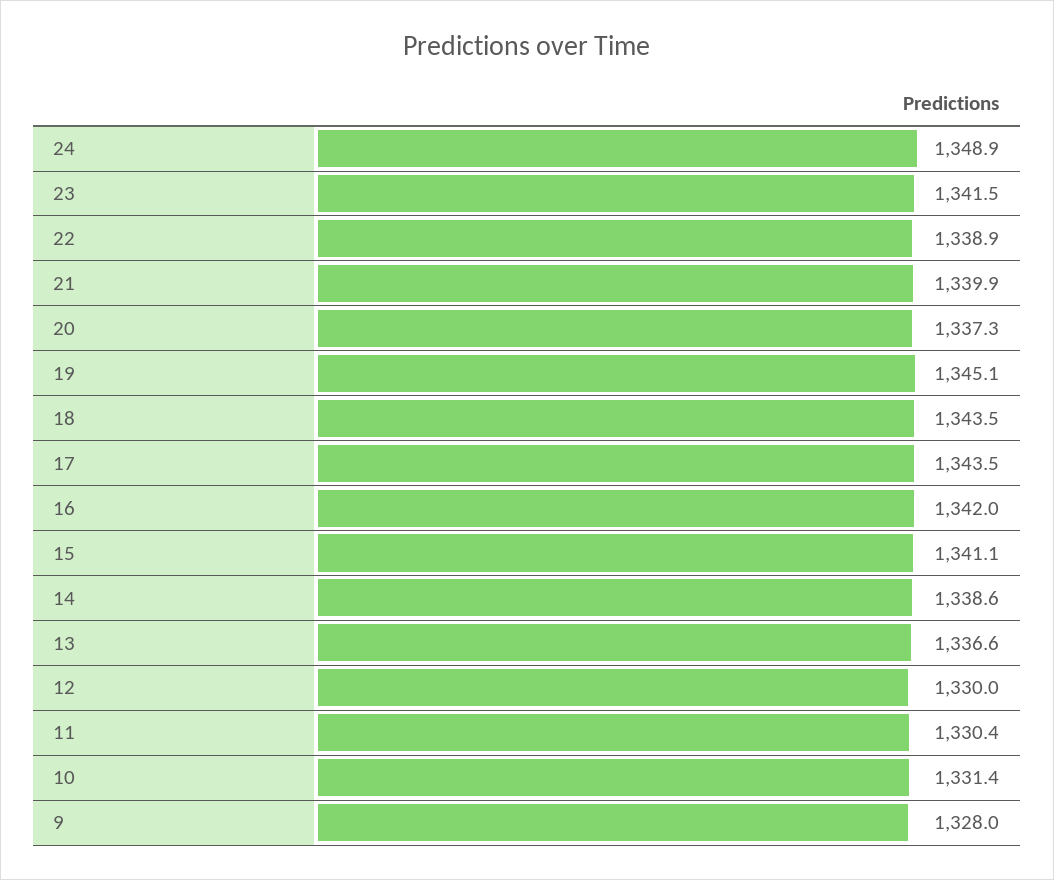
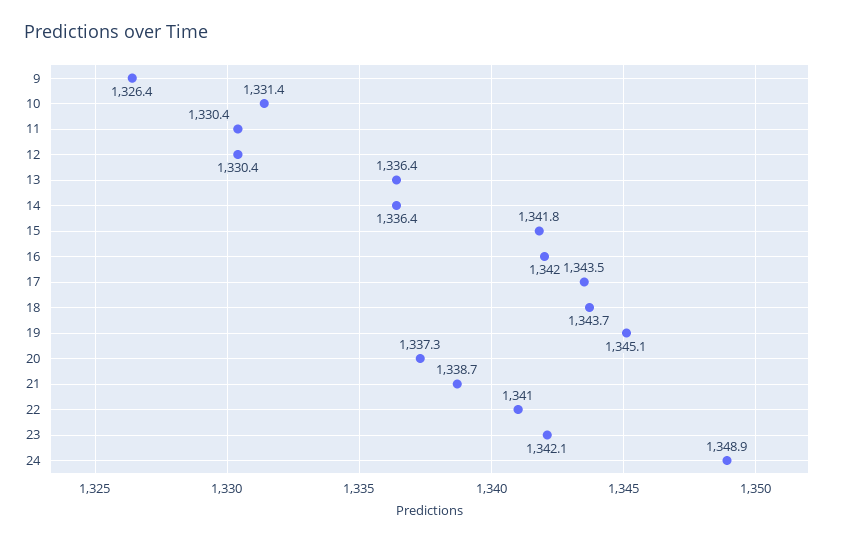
23: 1341.5 -> 1342.1
22: 1338.9 -> 1341
21: 1339.9 -> 1338.7
18: 1343.5 -> 1343.7
15: 1341.1 -> 1341.8
14: 1338.6 -> 1336.4
13: 1336.6 -> 1336.4
12: 1330 -> 1330.4
9: 1328 -> 1326.4

